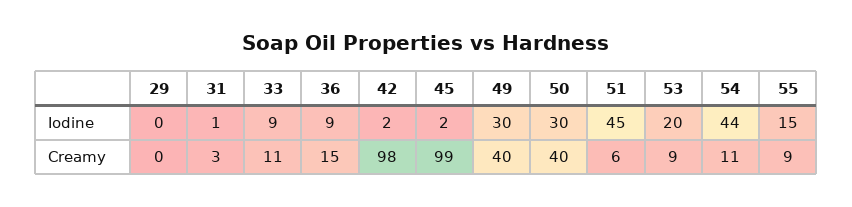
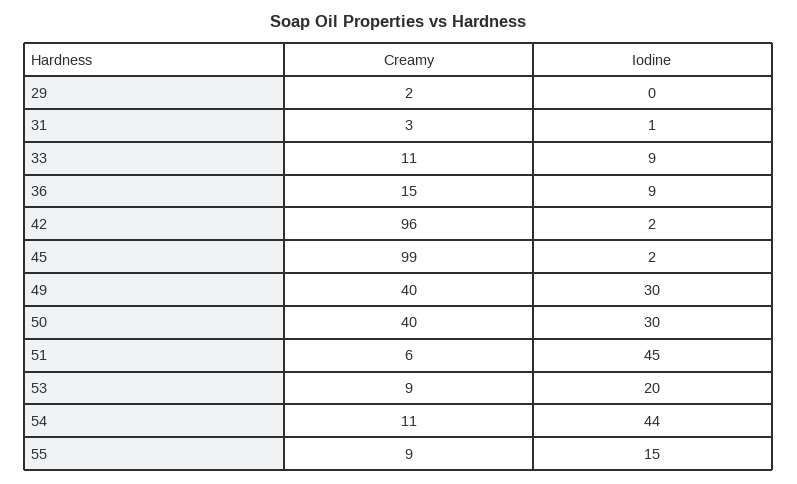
29, Creamy: 0 -> 2
42, Creamy: 98 -> 96

